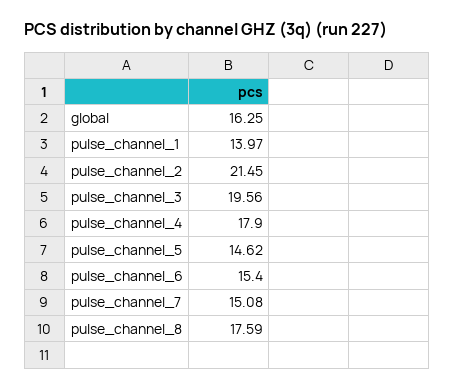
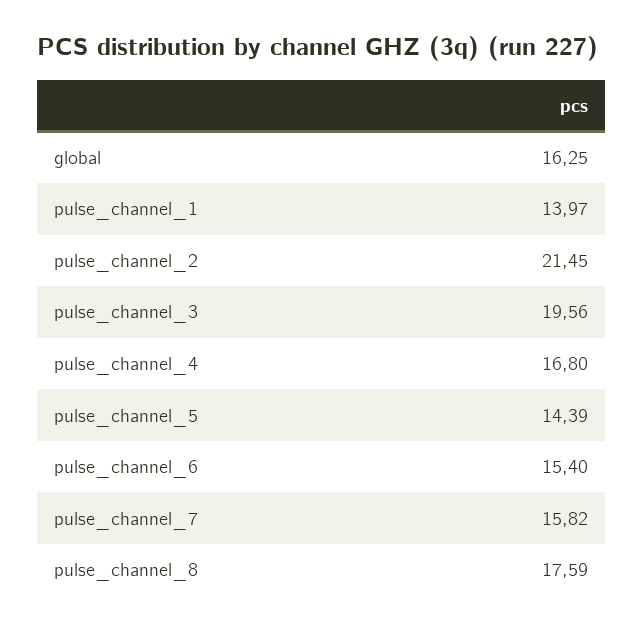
pulse_channel_4: 17.9 -> 16.8
pulse_channel_5: 14.62 -> 14.39
pulse_channel_7: 15.08 -> 15.82

